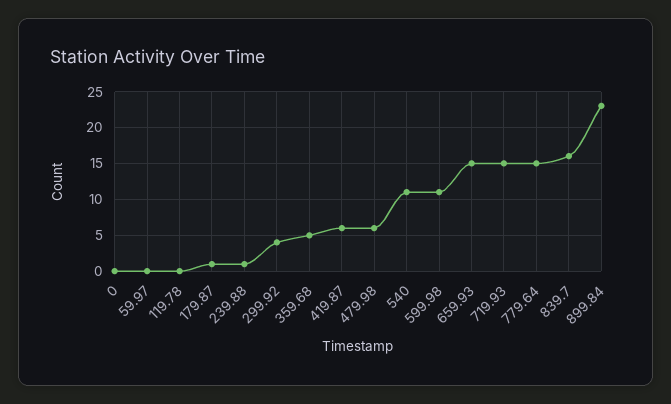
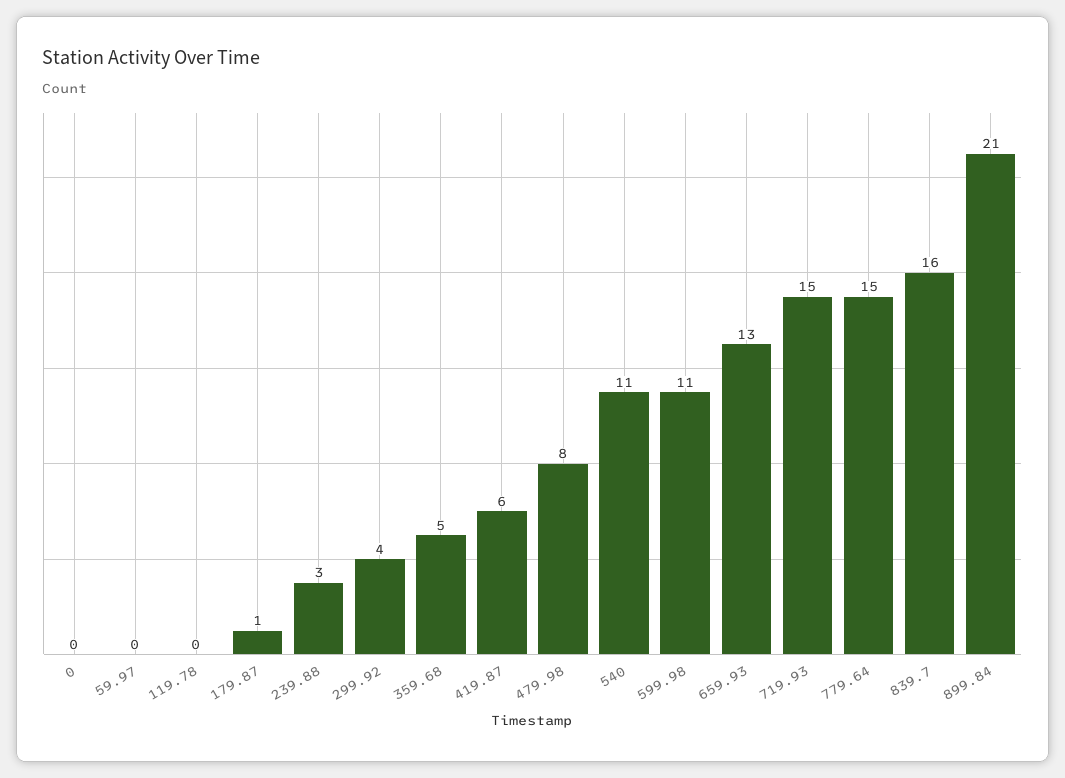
239.88: 1 -> 3
479.98: 6 -> 8
659.93: 15 -> 13
899.84: 23 -> 21

